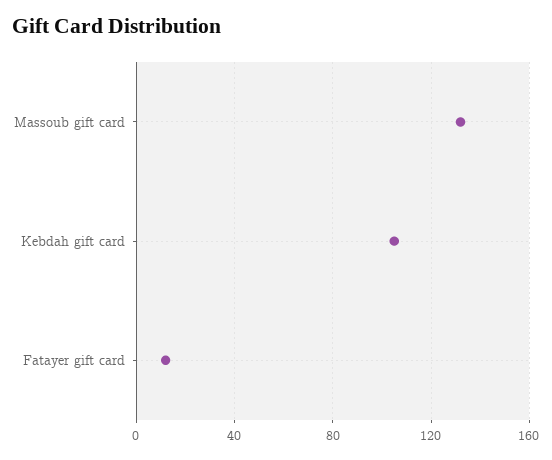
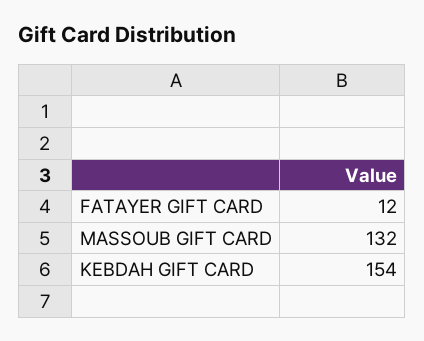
Kebdah gift card: 105 -> 154

